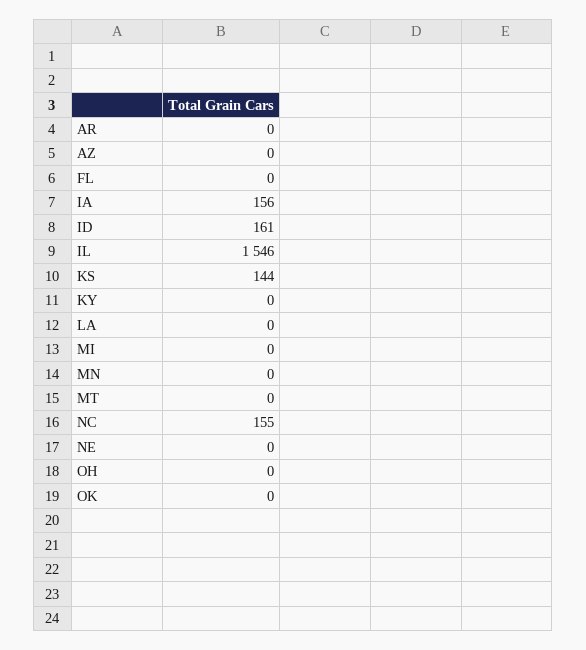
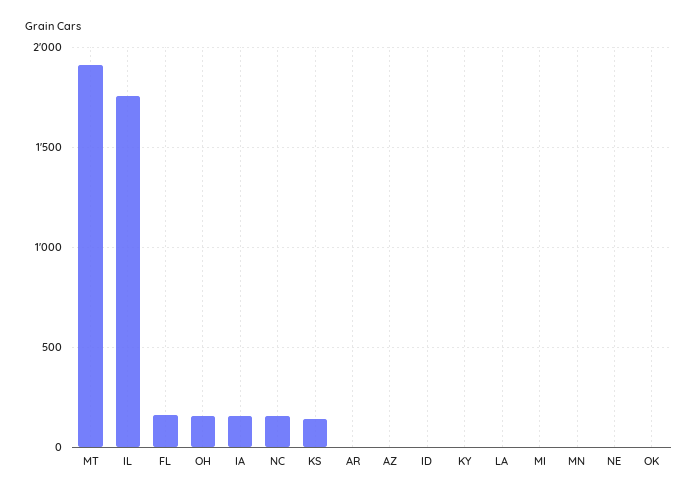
FL: 0 -> 150
ID: 161 -> 0
IL: 1546 -> 1750
MT: 0 -> 1900
OH: 0 -> 150

